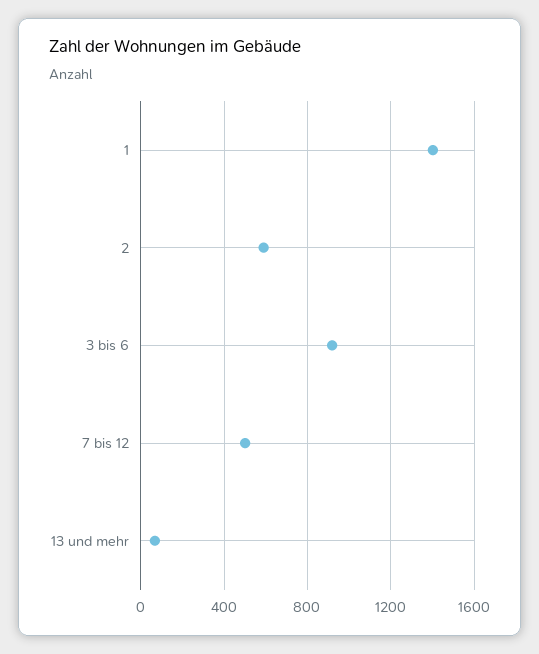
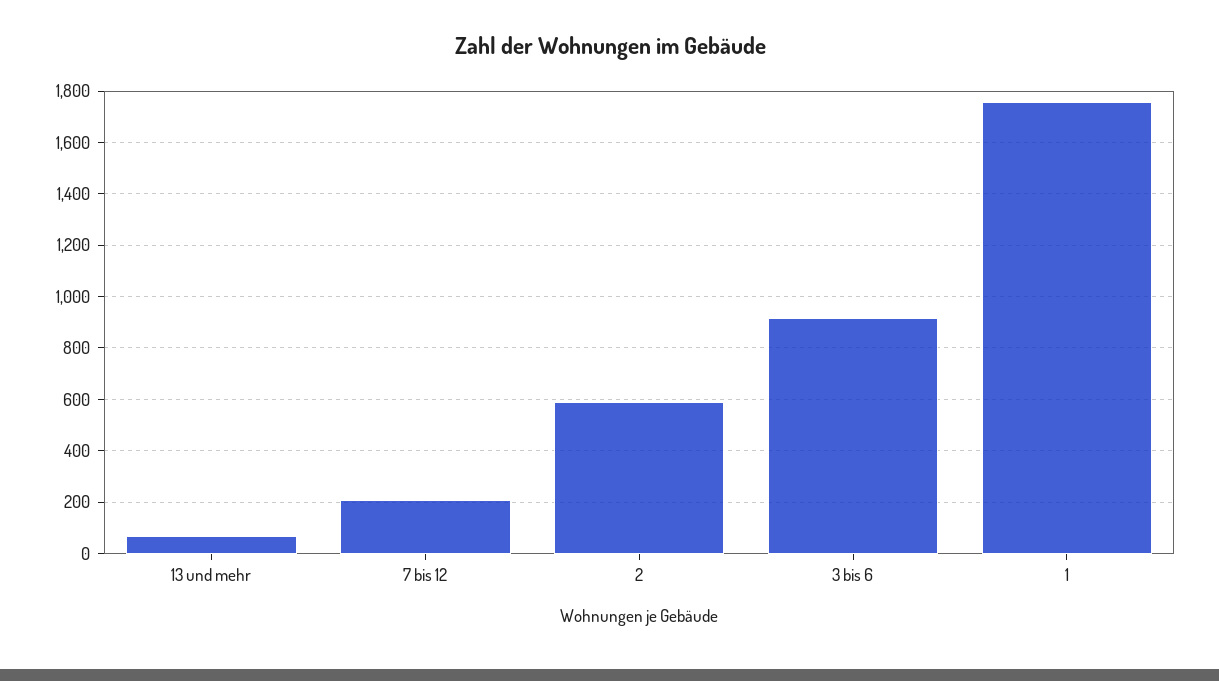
1: 1400 -> 1750
7 bis 12: 500 -> 200

